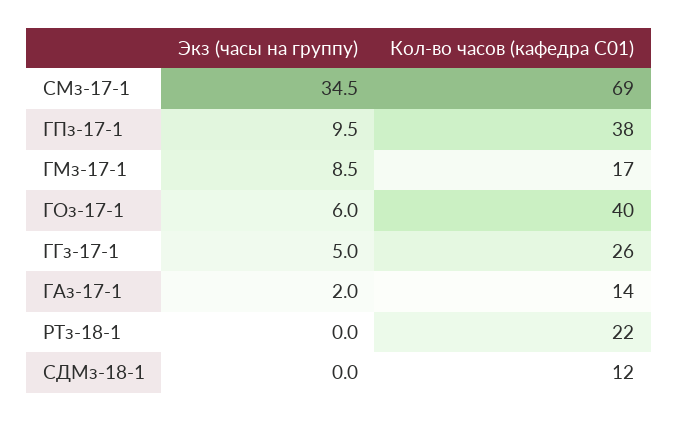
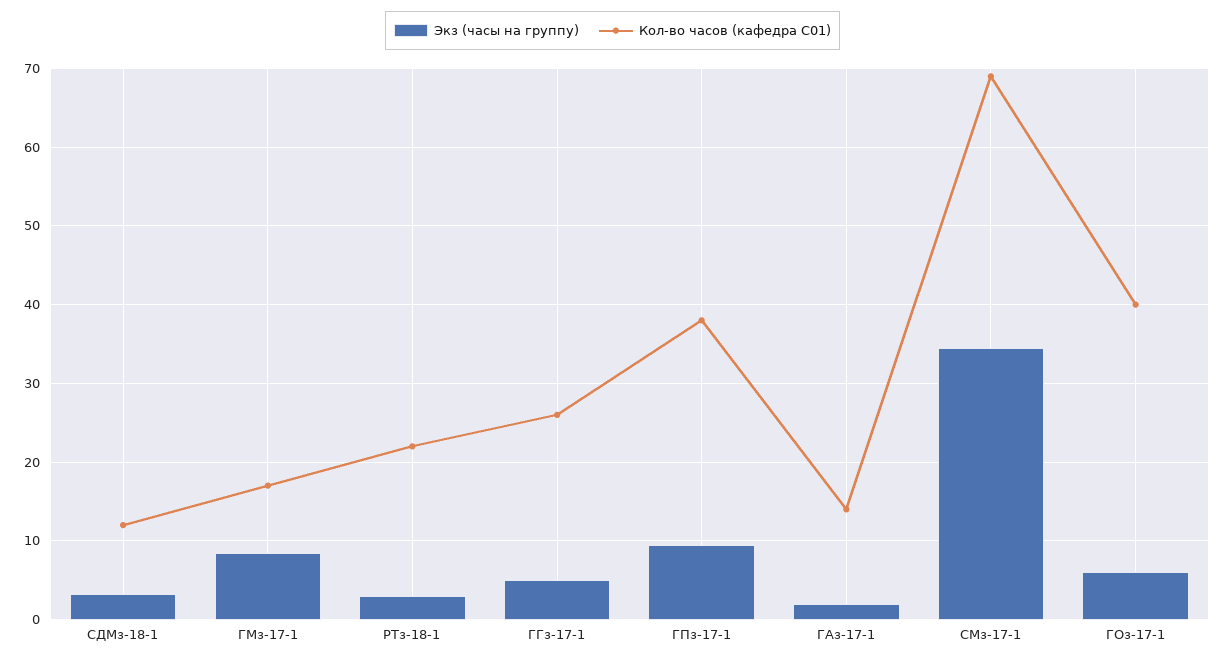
Экз (часы на группу), РТз-18-1: 0 -> 3
Экз (часы на группу), СДМз-18-1: 0 -> 3

